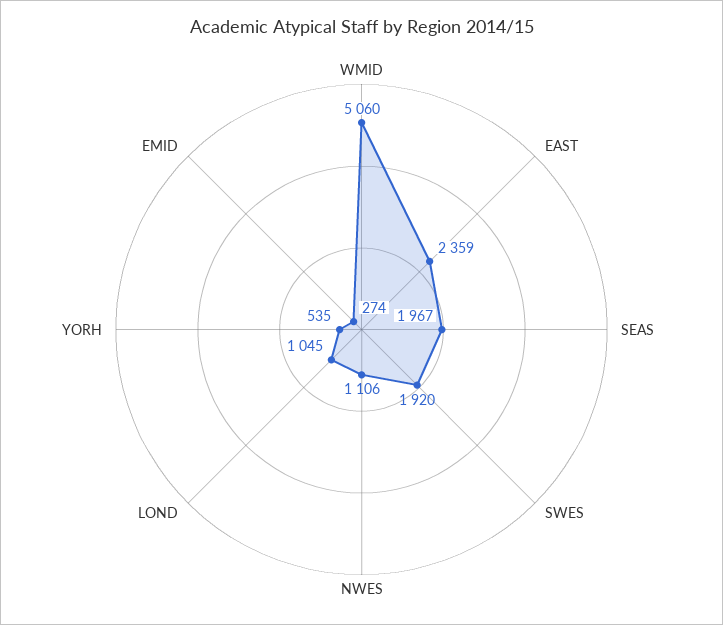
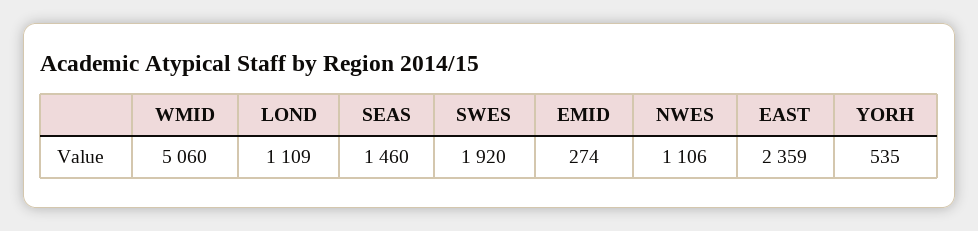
SEAS: 1967 -> 1460
LOND: 1045 -> 1109

